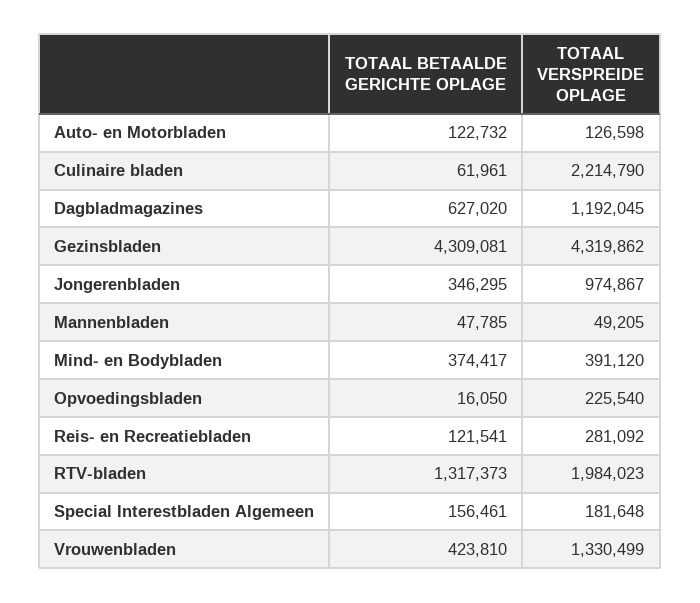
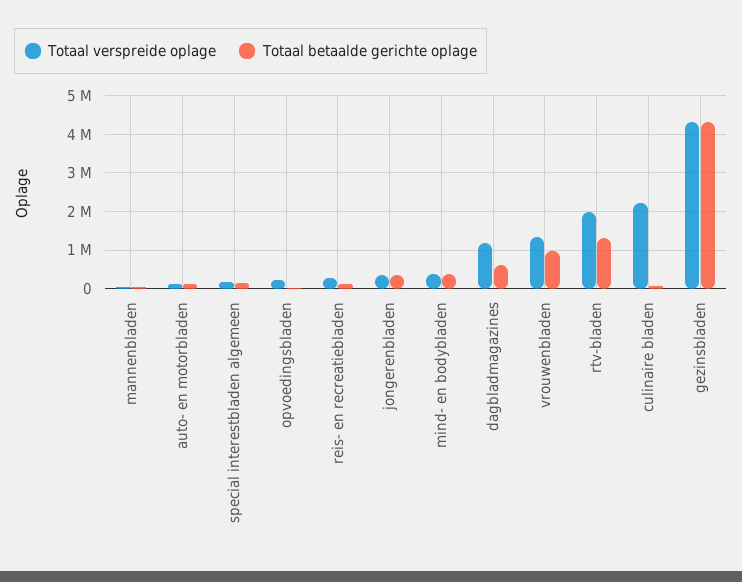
TOTAAL VERSPREIDE OPLAGE, Jongerenbladen: 974867 -> 400000
TOTAAL BETAALDE GERICHTE OPLAGE, Vrouwenbladen: 423810 -> 1000000

